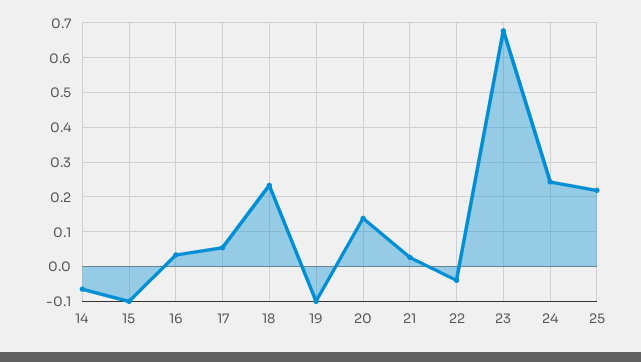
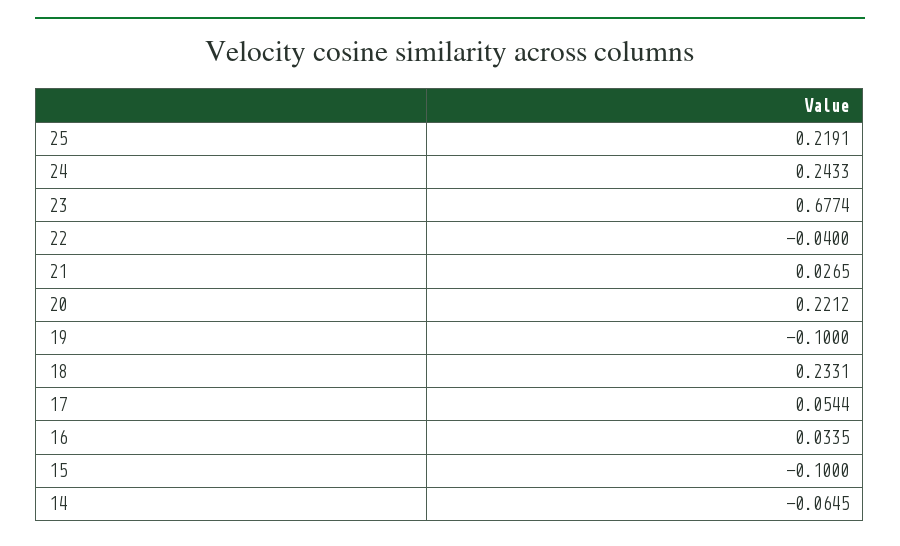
20: 0.14 -> 0.2212

